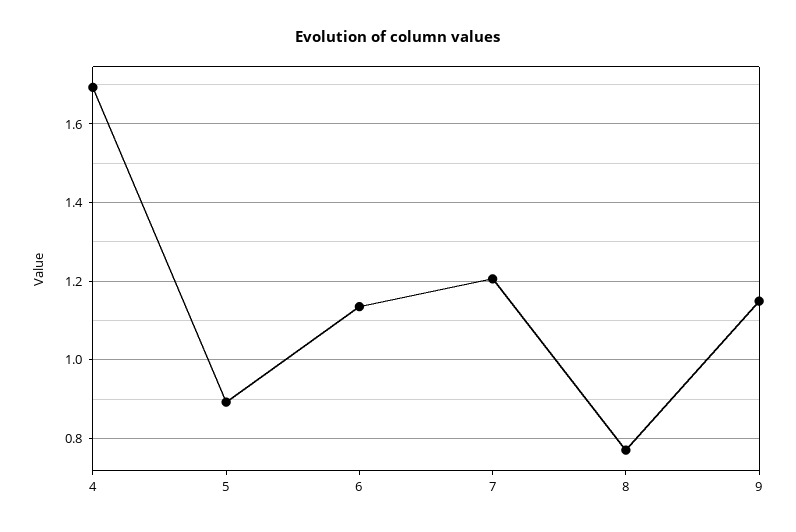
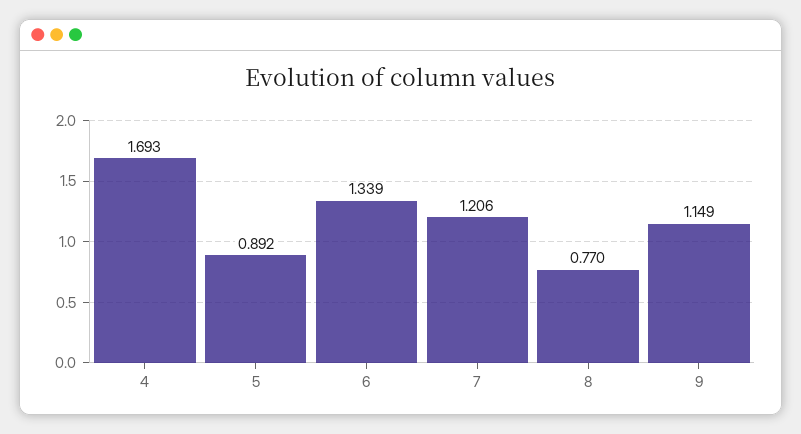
6: 1.14 -> 1.339

